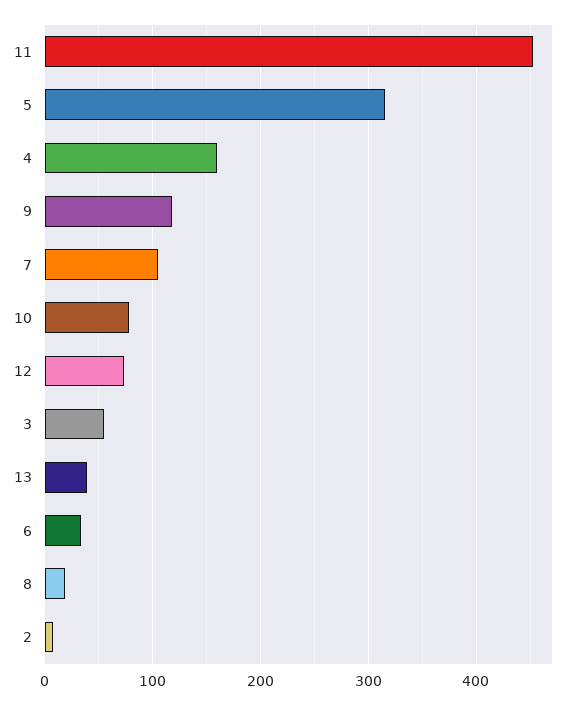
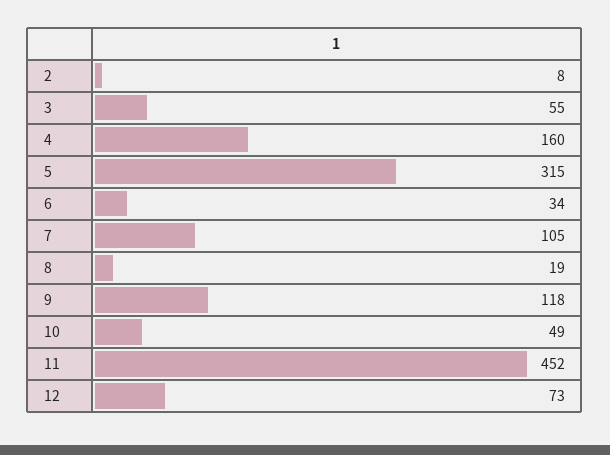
10: 80 -> 49
13: 40 -> none

